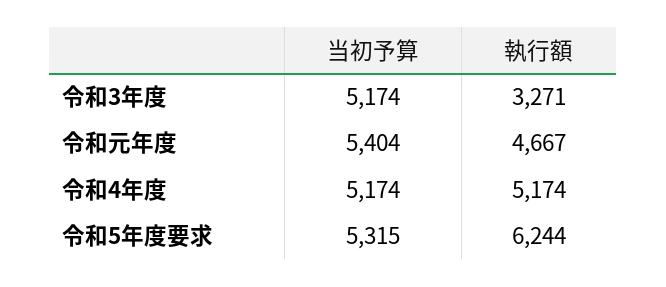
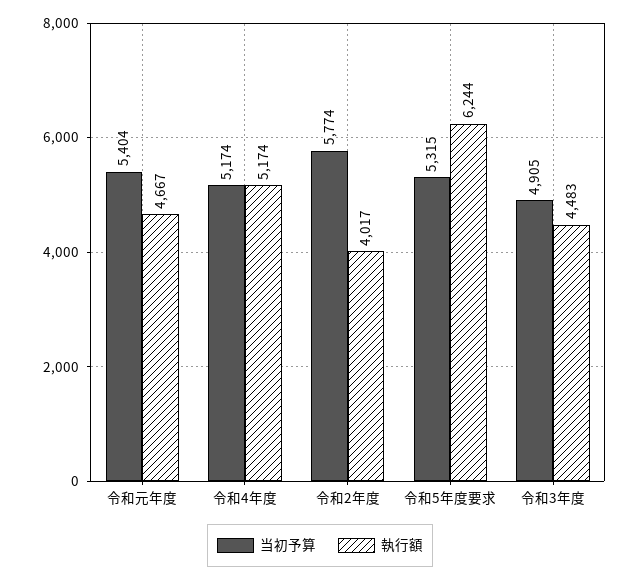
当初予算, 令和3年度: 5174 -> 4905
執行額, 令和3年度: 3271 -> 4483
当初予算, 令和2年度: none -> 5774
執行額, 令和2年度: none -> 4017

